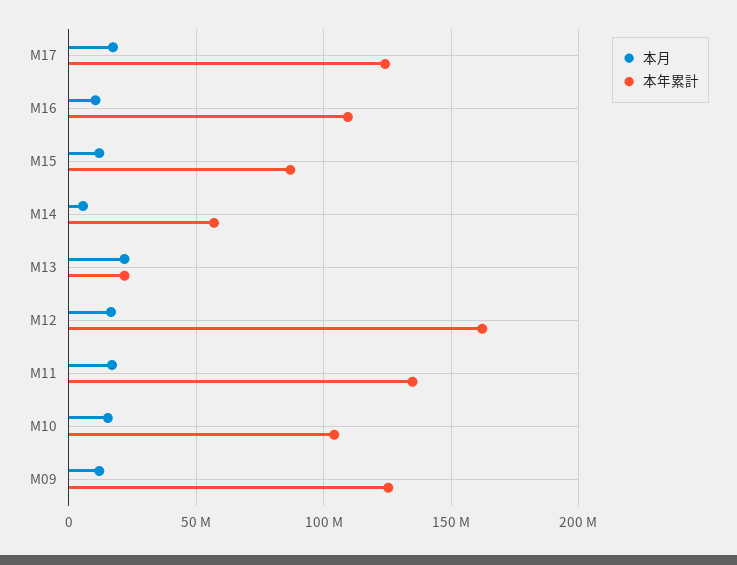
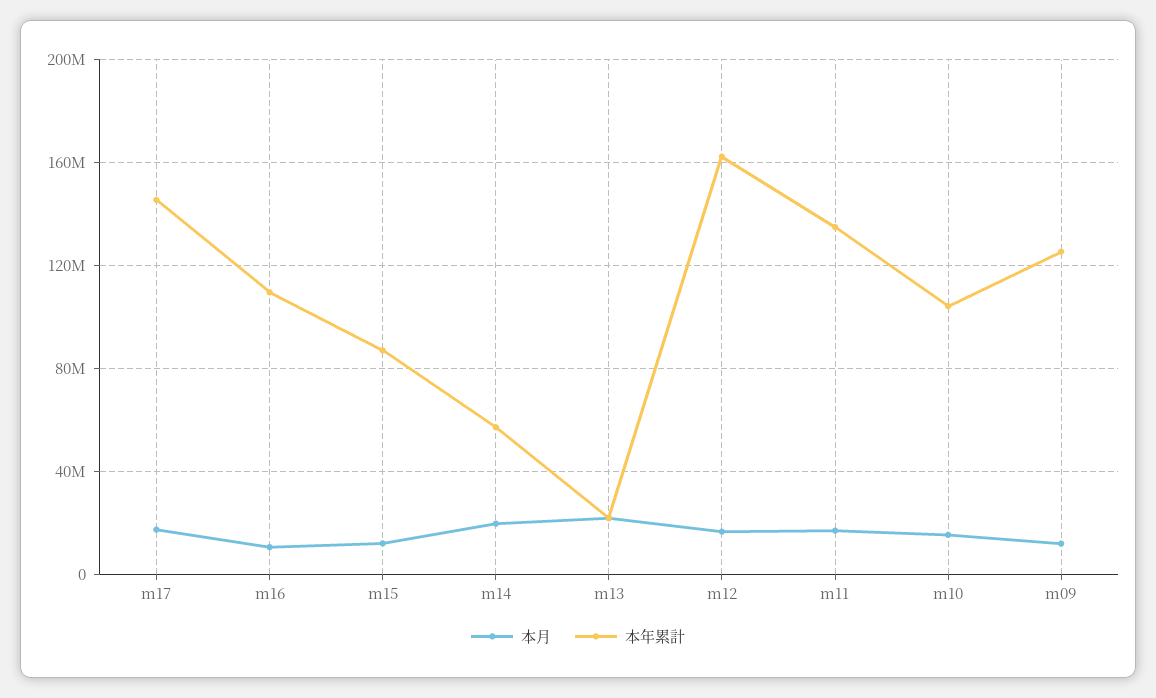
本年累計, M17: 125000000 -> 145000000
本月, M14: 5000000 -> 20000000

